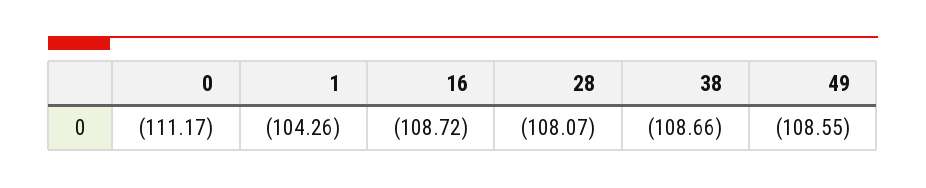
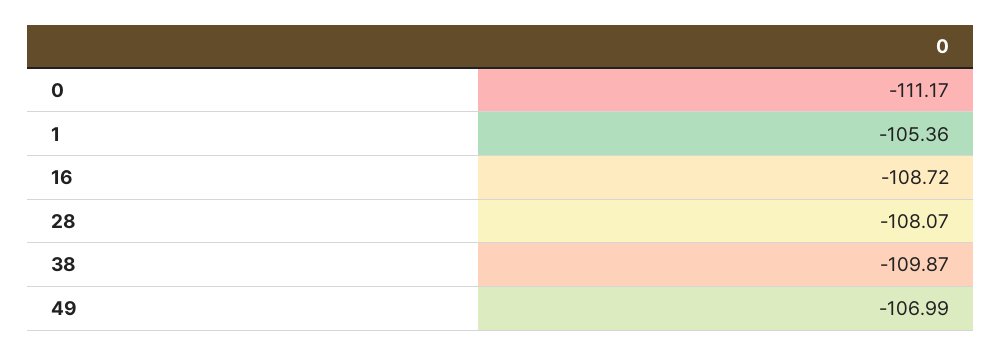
1: -104.26 -> -105.36
38: -108.66 -> -109.87
49: -108.55 -> -106.99

